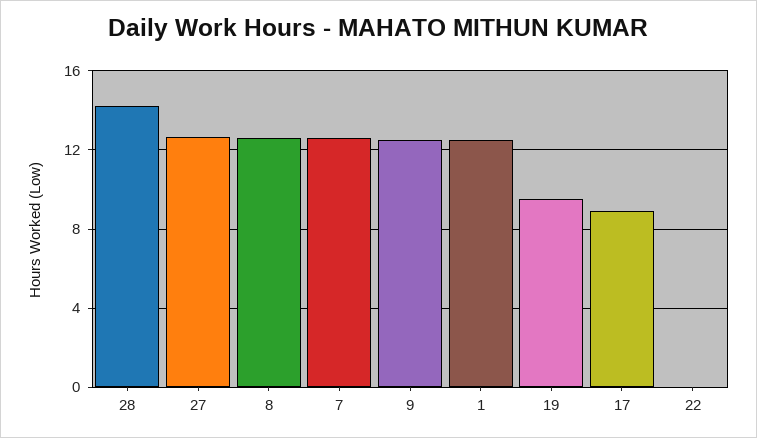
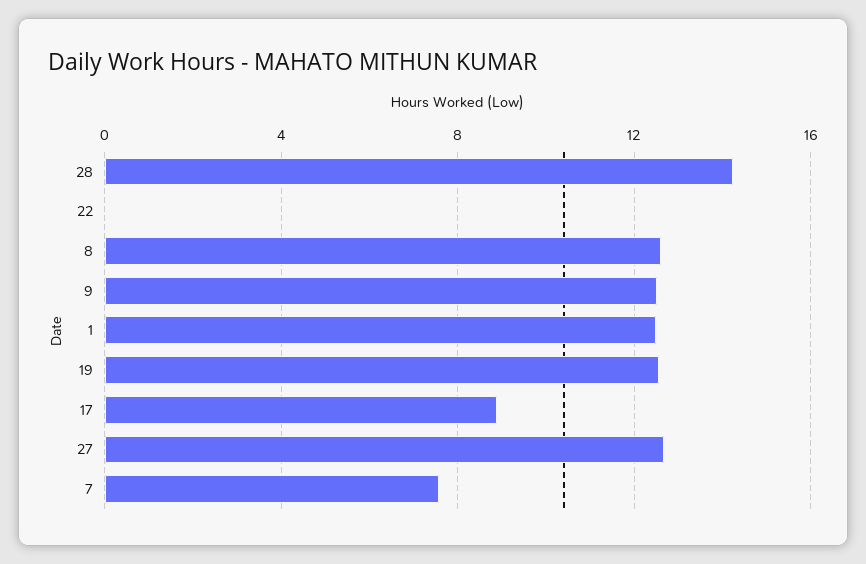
7: 12.5 -> 7.5
19: 9.5 -> 12.5

